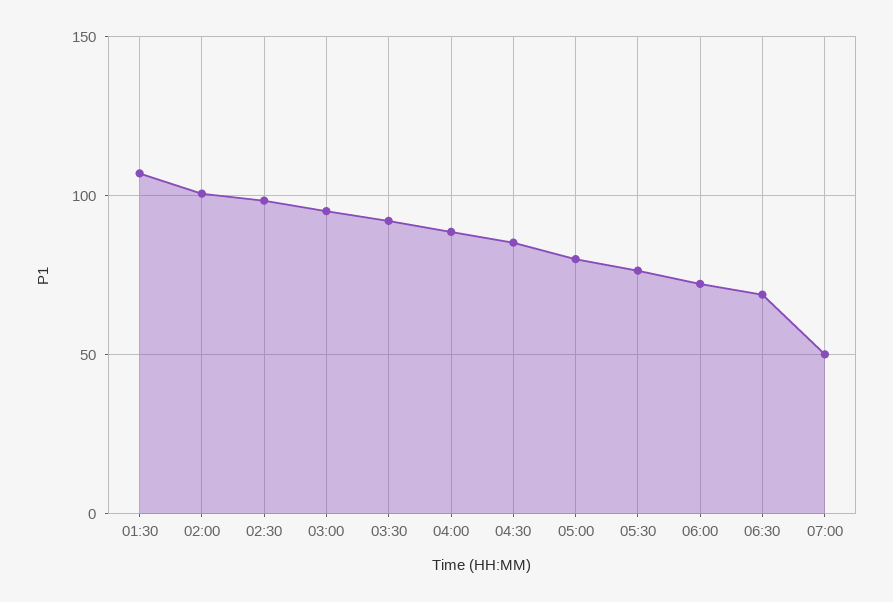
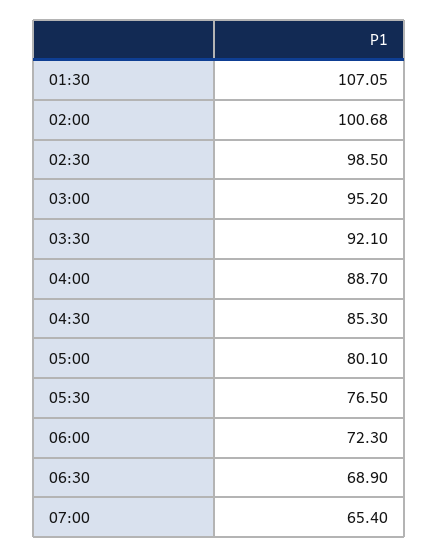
07:00: 50 -> 65.4

